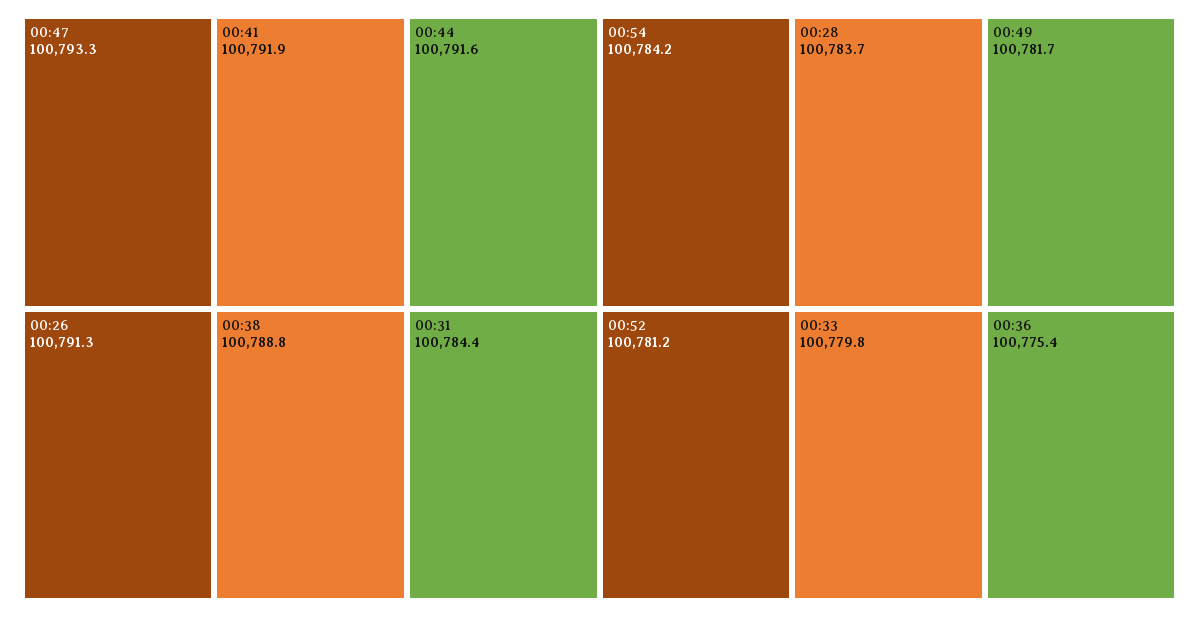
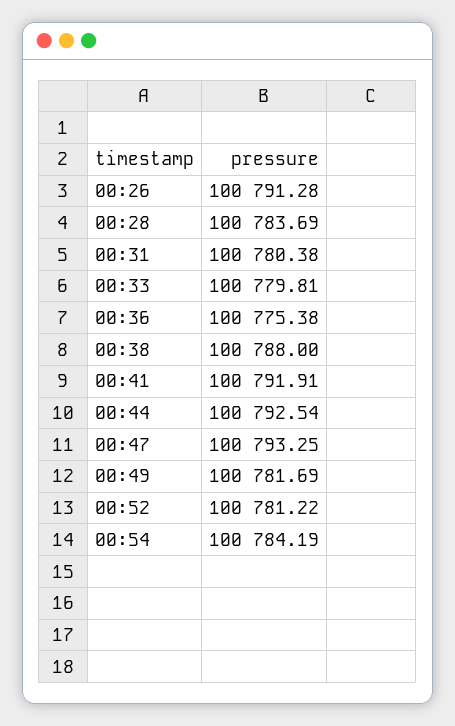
00:44: 100791.6 -> 100792.54
00:38: 100788.8 -> 100788
00:31: 100784.4 -> 100780.38

